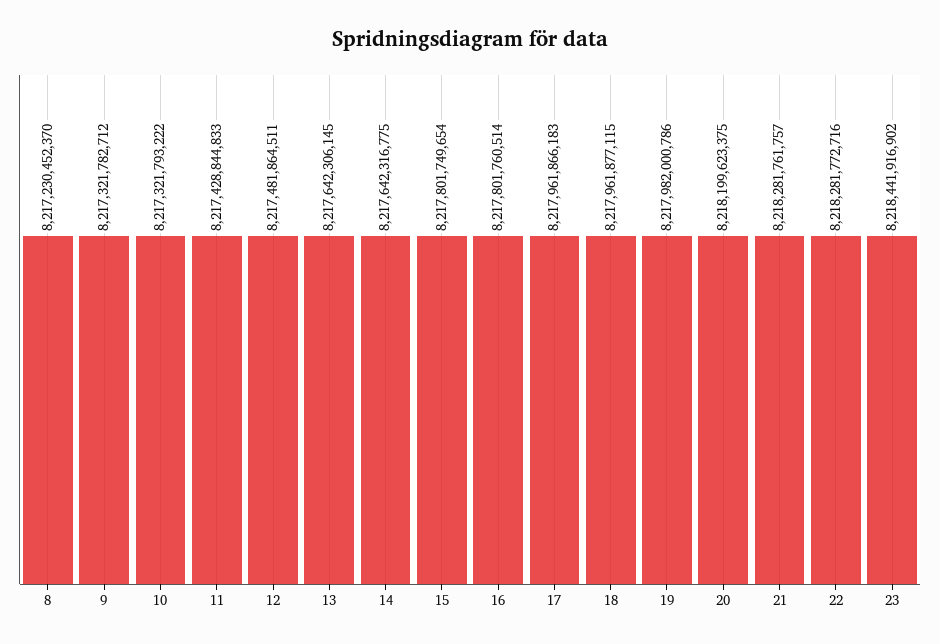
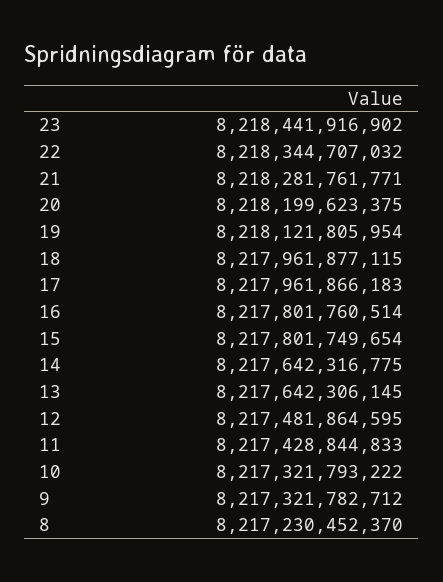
12: 8217481864511 -> 8217481864595
19: 8217982000786 -> 8218121805954
21: 8218281761757 -> 8218281761771
22: 8218281772716 -> 8218344707032

